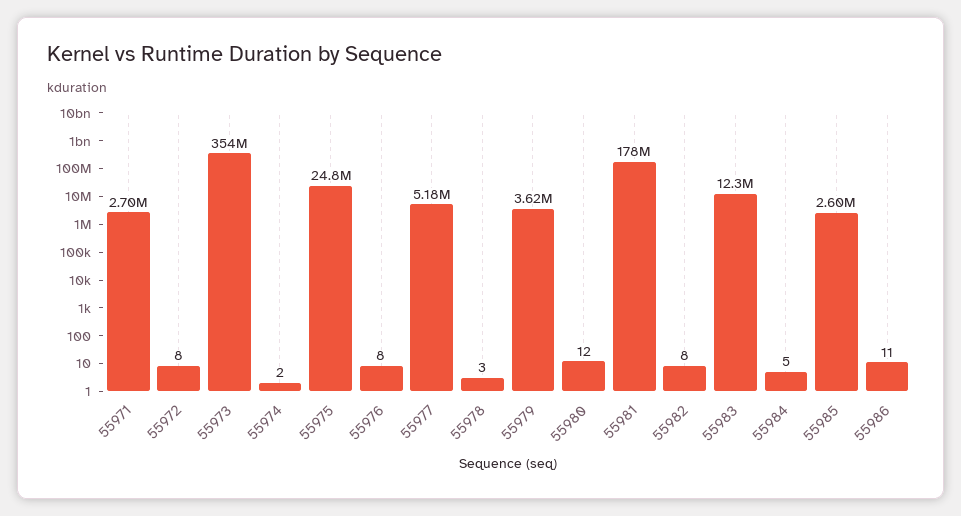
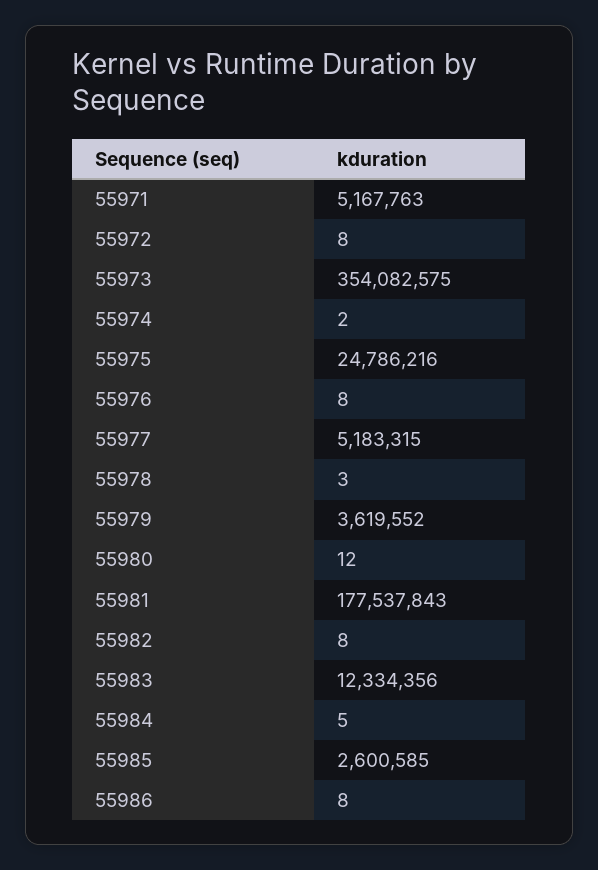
55971: 2700000 -> 5167763
55986: 11 -> 8

